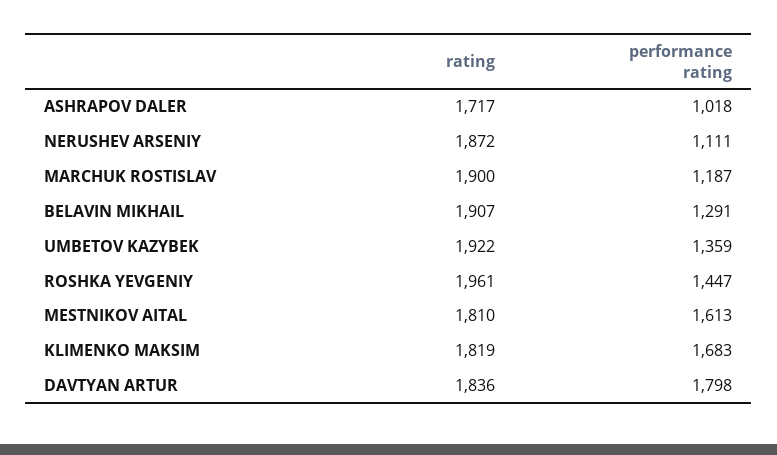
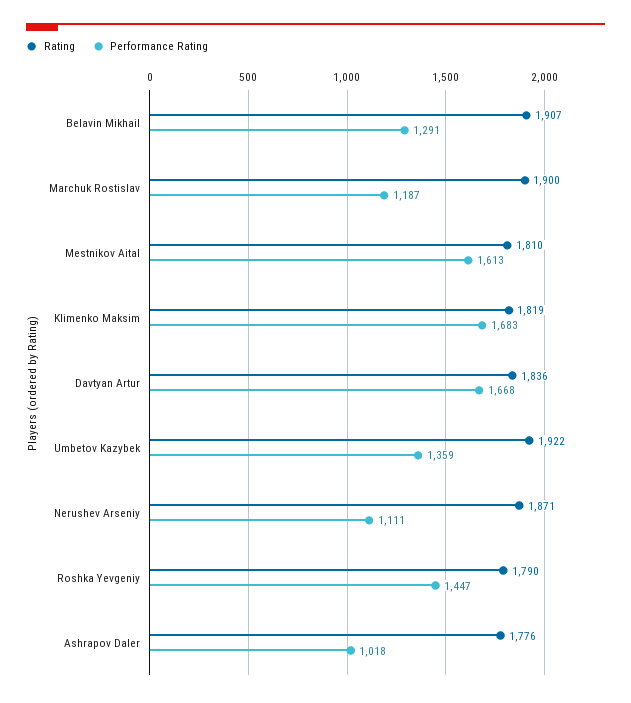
rating, ASHRAPOV DALER: 1717 -> 1776
rating, NERUSHEV ARSENIY: 1872 -> 1871
rating, ROSHKA YEVGENIY: 1961 -> 1790
performance rating, DAVTYAN ARTUR: 1798 -> 1668

